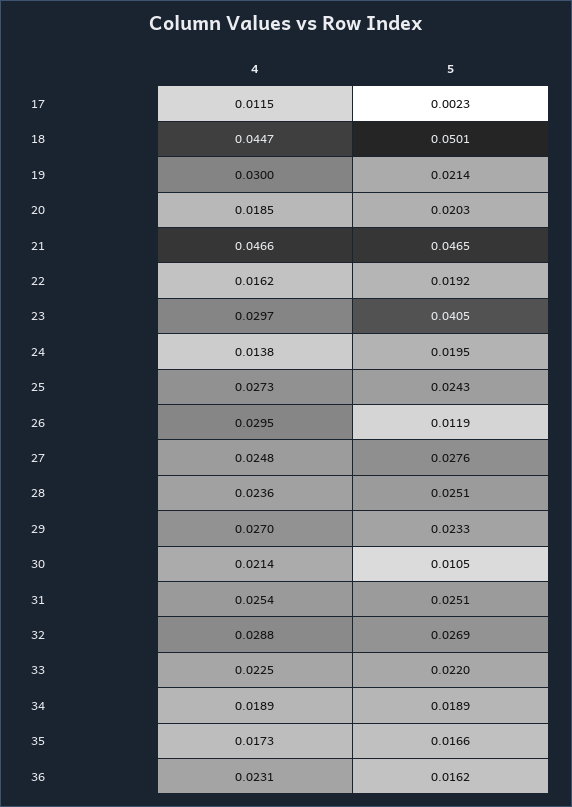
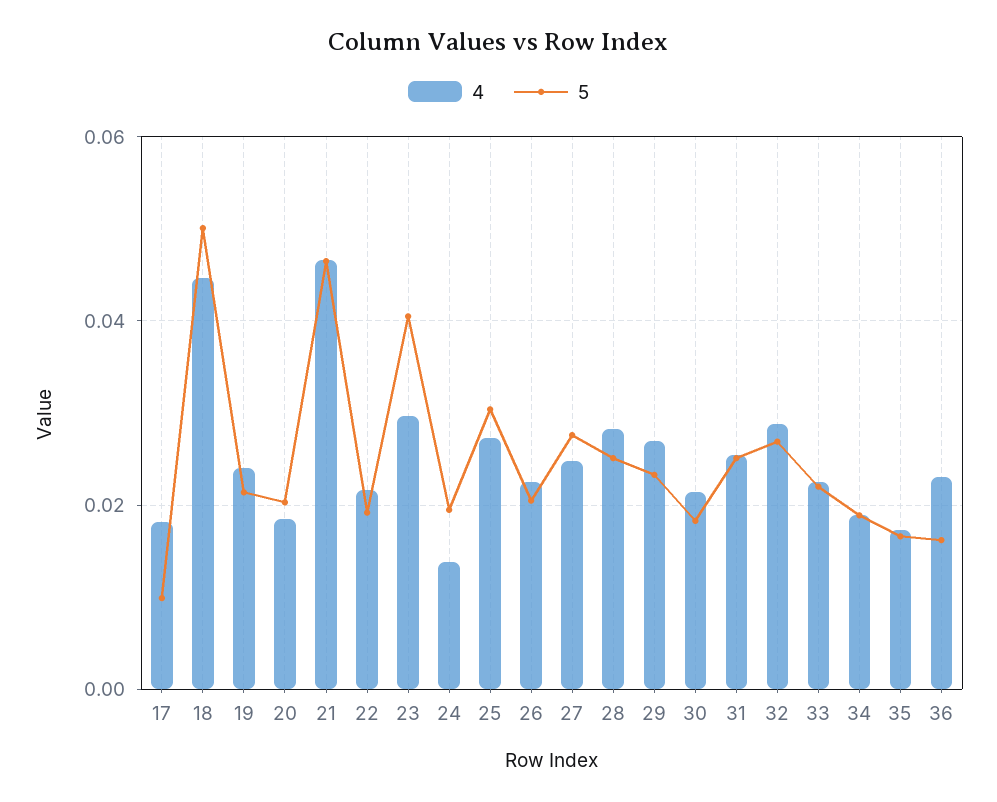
4, 17: 0.0115 -> 0.018
5, 17: 0.0023 -> 0.01
4, 19: 0.03 -> 0.024
4, 22: 0.0162 -> 0.022
5, 25: 0.0243 -> 0.03
4, 26: 0.0295 -> 0.022
5, 26: 0.0119 -> 0.02
4, 28: 0.0236 -> 0.028
5, 30: 0.0105 -> 0.018

